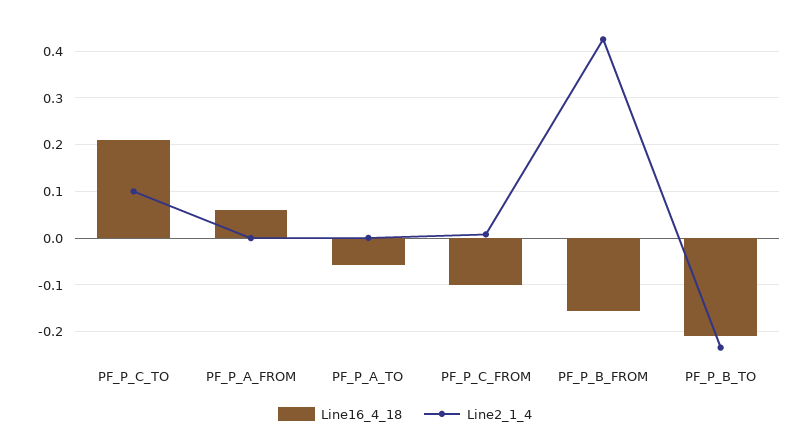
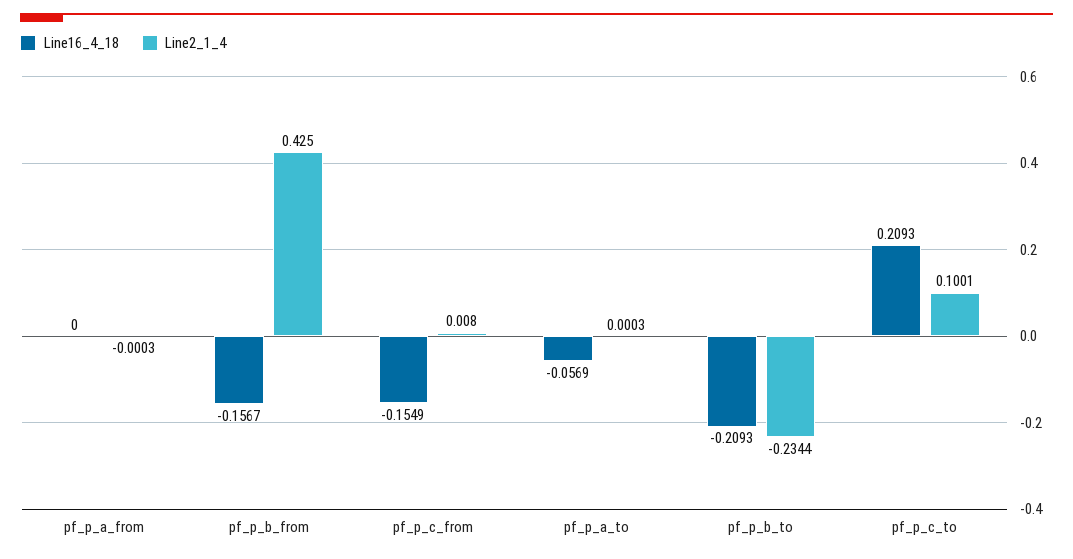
Line16_4_18, PF_P_A_FROM: 0.06 -> 0
Line16_4_18, PF_P_C_FROM: -0.1 -> -0.1549

